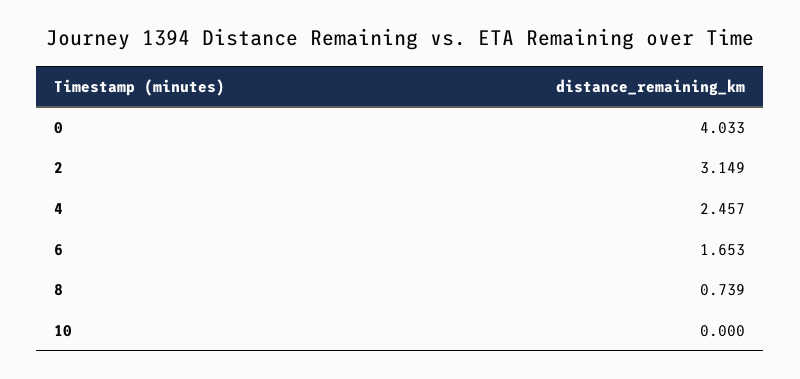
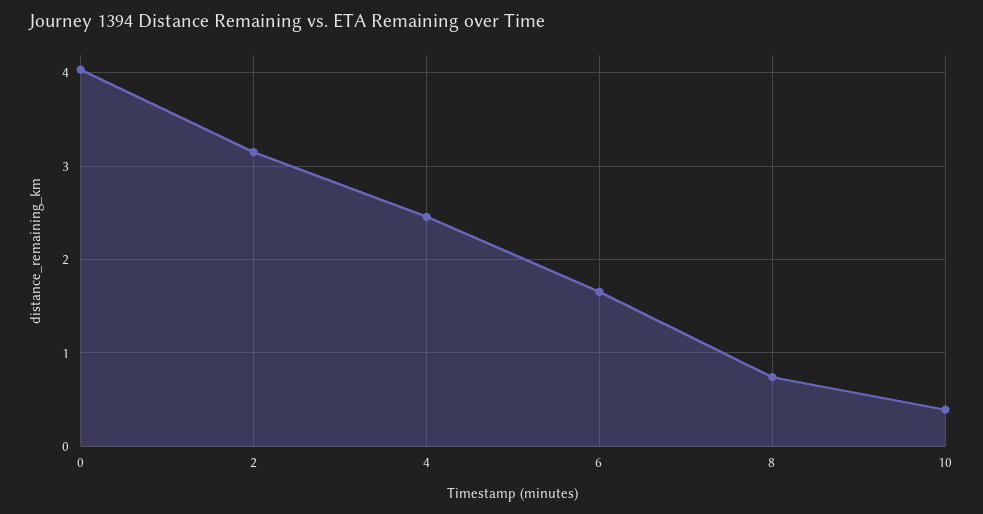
10: 0 -> 0.4

